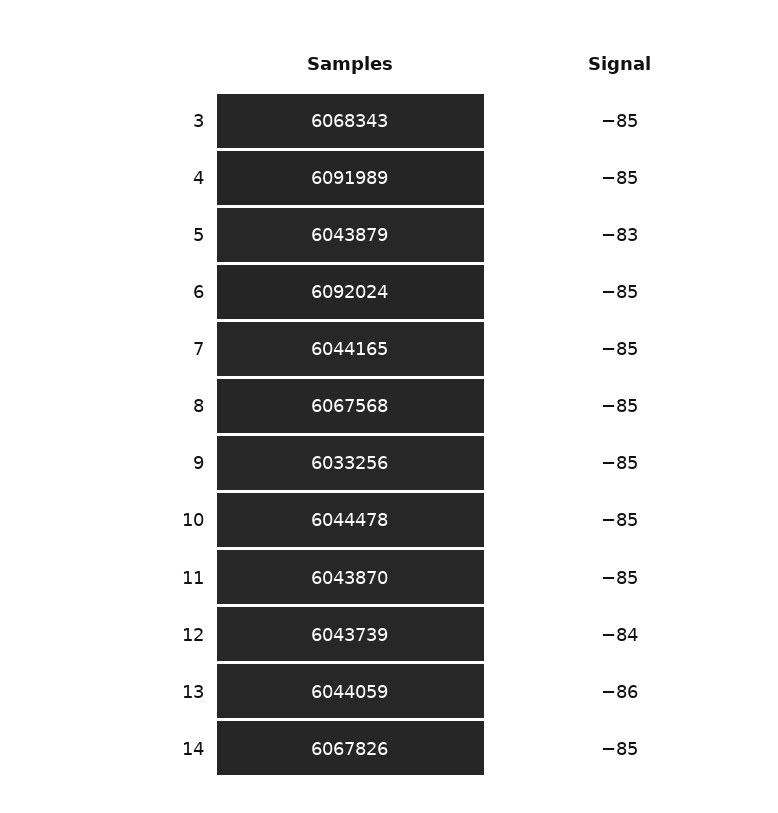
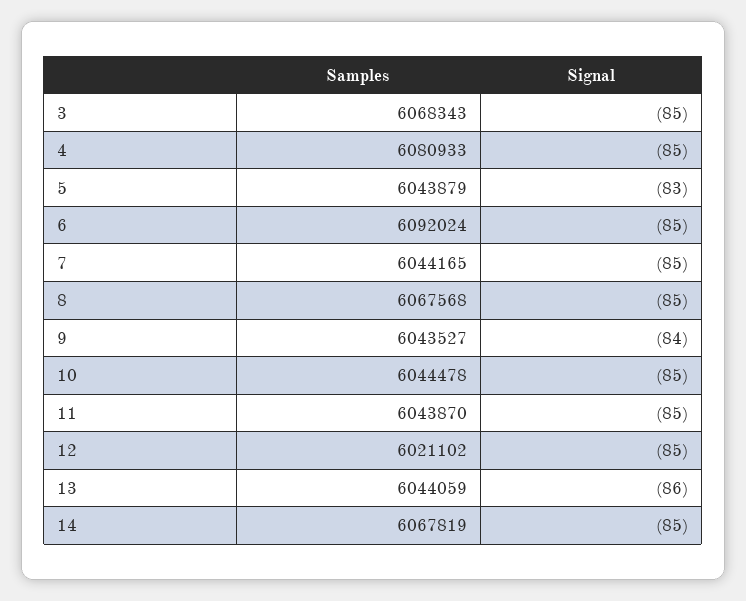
Samples, 4: 6091989 -> 6080933
Samples, 9: 6033256 -> 6043527
Signal, 9: -85 -> -84
Samples, 12: 6043739 -> 6021102
Signal, 12: -84 -> -85
Samples, 14: 6067826 -> 6067819

